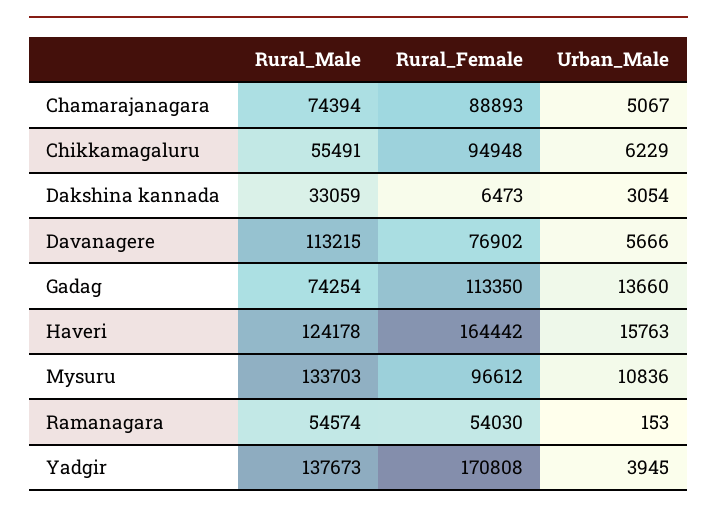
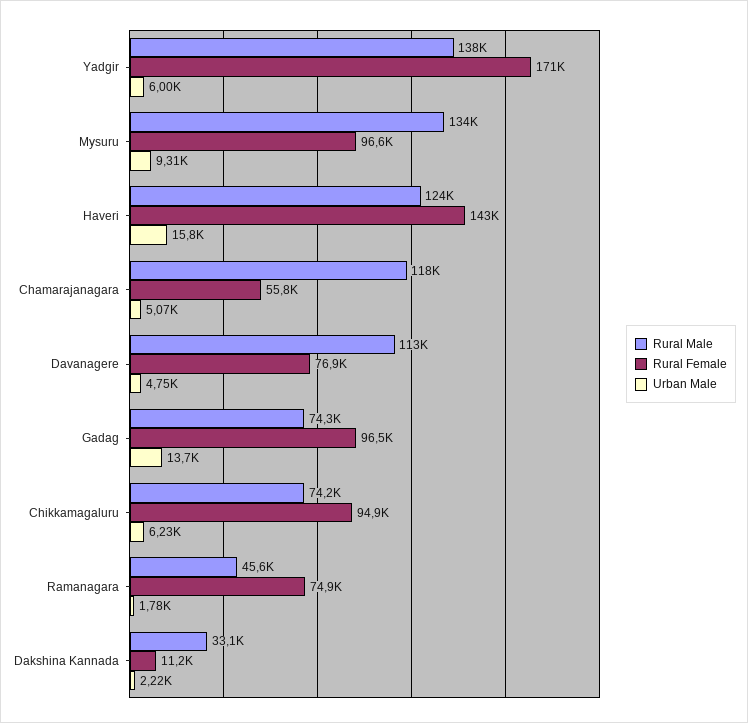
Rural_Male, Chamarajanagara: 74394 -> 118000
Rural_Female, Chamarajanagara: 88893 -> 55800
Rural_Male, Chikkamagaluru: 55491 -> 74200
Rural_Female, Dakshina kannada: 6473 -> 11200
Urban_Male, Dakshina kannada: 3054 -> 2220
Urban_Male, Davanagere: 5666 -> 4750
Rural_Female, Gadag: 113350 -> 96500
Rural_Female, Haveri: 164442 -> 143000
Urban_Male, Mysuru: 10836 -> 9310
Rural_Male, Ramanagara: 54574 -> 45600
Rural_Female, Ramanagara: 54030 -> 74900
Urban_Male, Ramanagara: 153 -> 1780
Urban_Male, Yadgir: 3945 -> 6000

